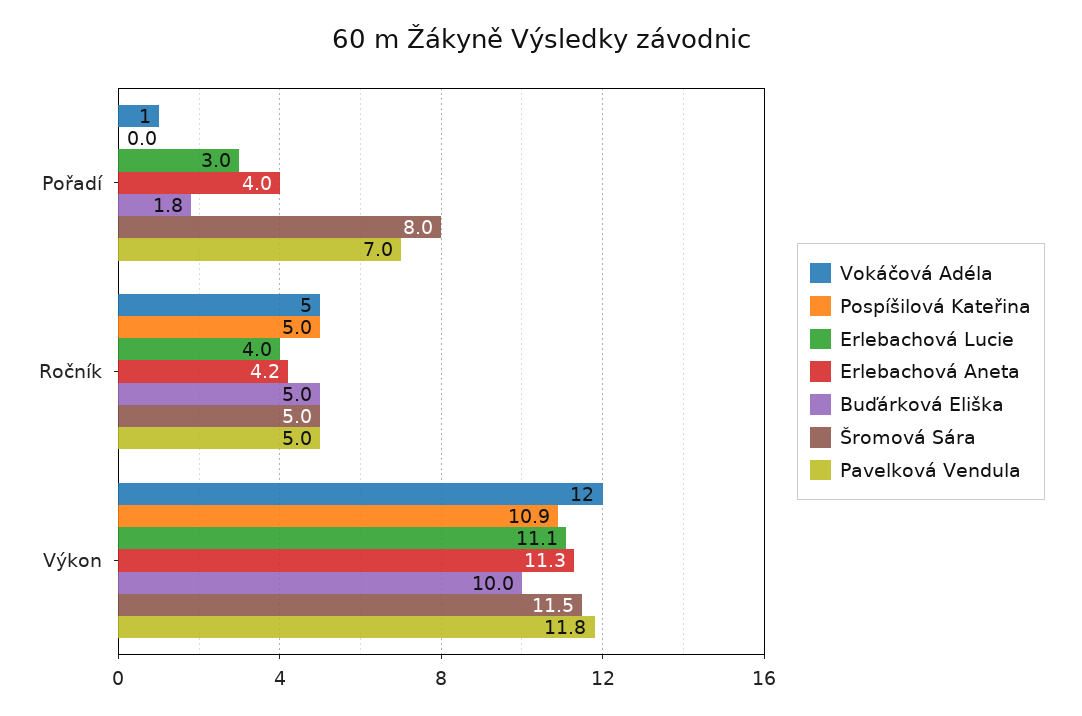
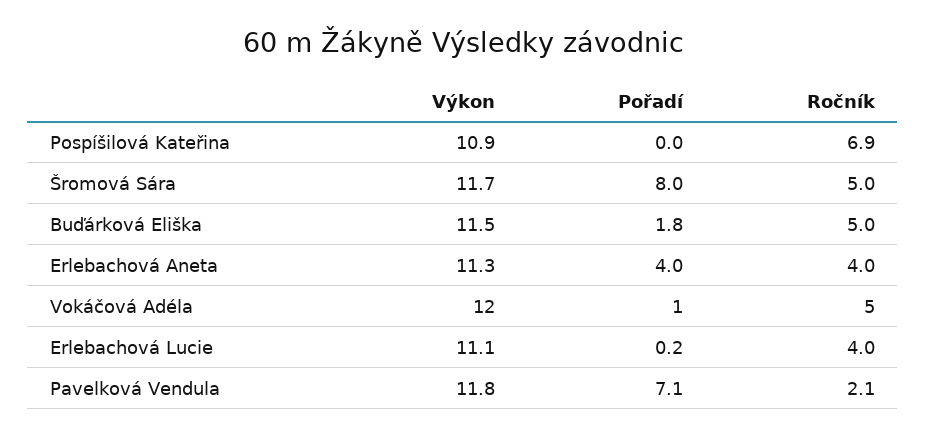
Erlebachová Lucie, Pořadí: 3 -> 0.2
Pavelková Vendula, Pořadí: 7 -> 7.1
Pospíšilová Kateřina, Ročník: 5 -> 6.9
Erlebachová Aneta, Ročník: 4.2 -> 4
Pavelková Vendula, Ročník: 5 -> 2.1
Buďárková Eliška, Výkon: 10 -> 11.5
Šromová Sára, Výkon: 11.5 -> 11.7

